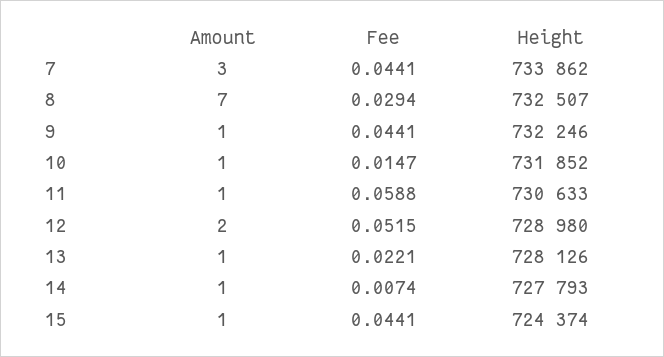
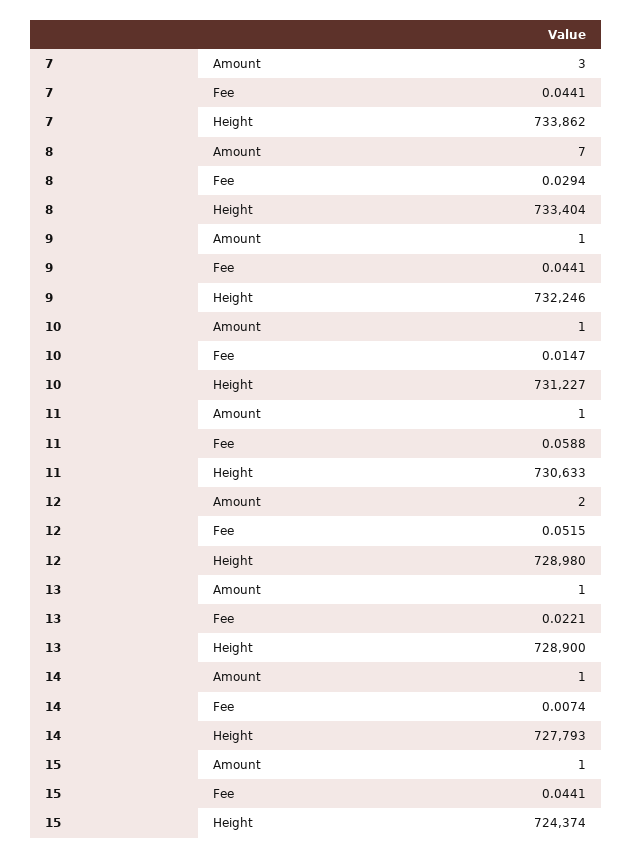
Height, 8: 732507 -> 733404
Height, 10: 731852 -> 731227
Height, 13: 728126 -> 728900

